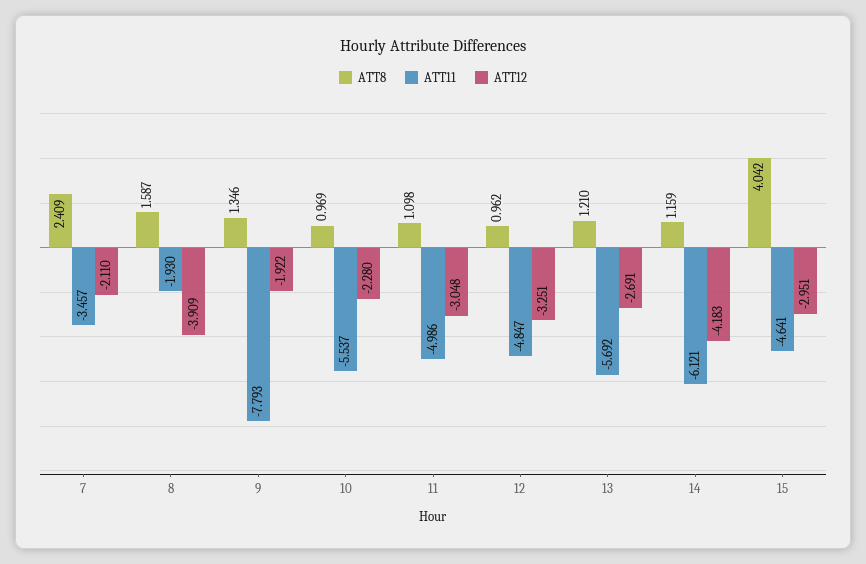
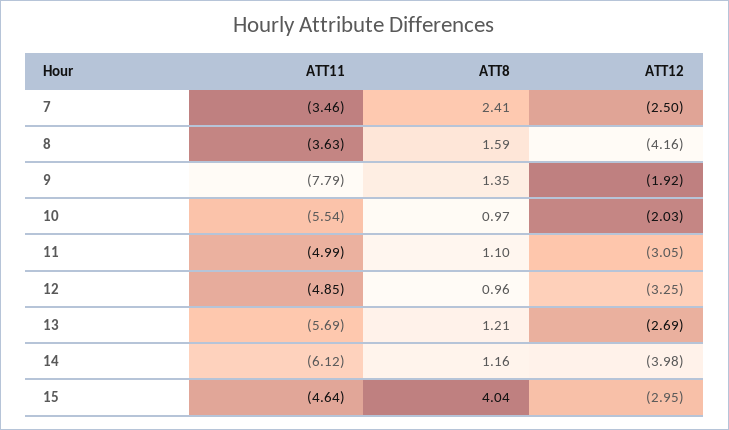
ATT12, 7: -2.11 -> -2.5
ATT11, 8: -1.93 -> -3.63
ATT12, 8: -3.909 -> -4.16
ATT12, 10: -2.28 -> -2.03
ATT12, 14: -4.183 -> -3.98

